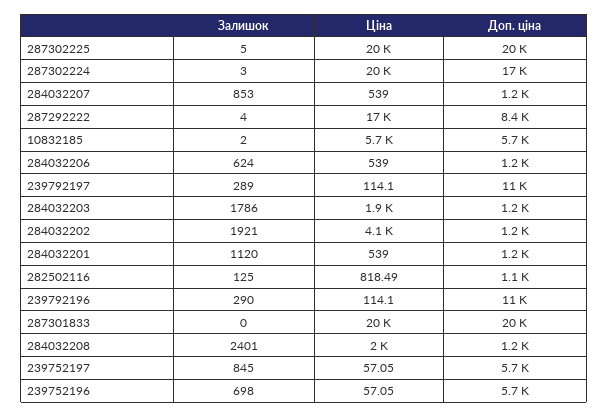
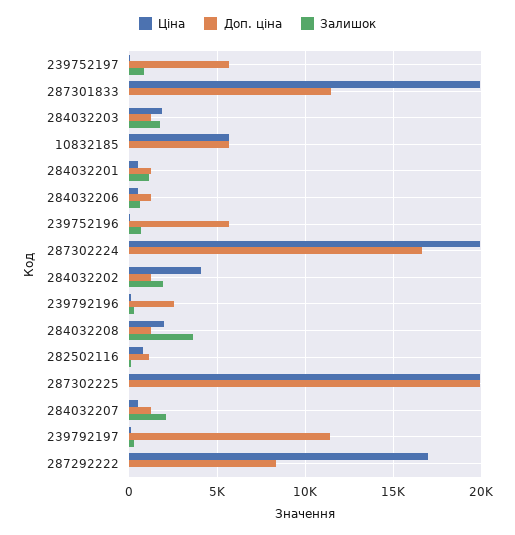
Залишок, 284032207: 853 -> 2000
Доп. ціна, 239792196: 11000 -> 2500
Доп. ціна, 287301833: 20000 -> 11500
Залишок, 284032208: 2401 -> 3500

